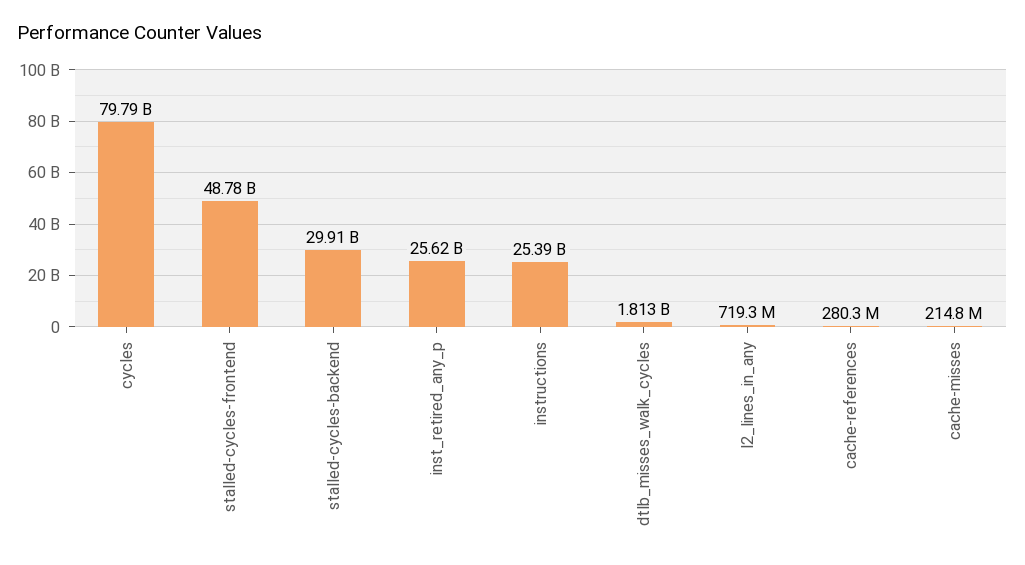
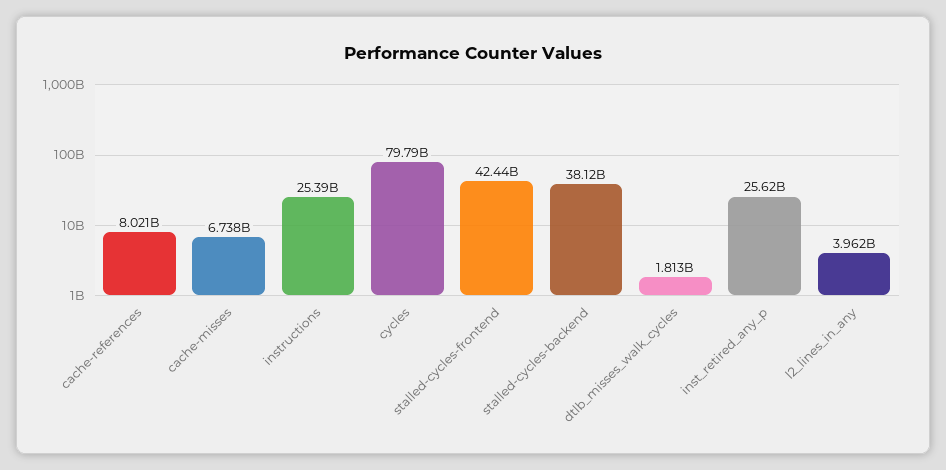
stalled-cycles-frontend: 48780000000 -> 42440000000
stalled-cycles-backend: 29910000000 -> 38120000000
l2_lines_in_any: 719300000 -> 3962000000
cache-references: 280300000 -> 8021000000
cache-misses: 214800000 -> 6738000000

